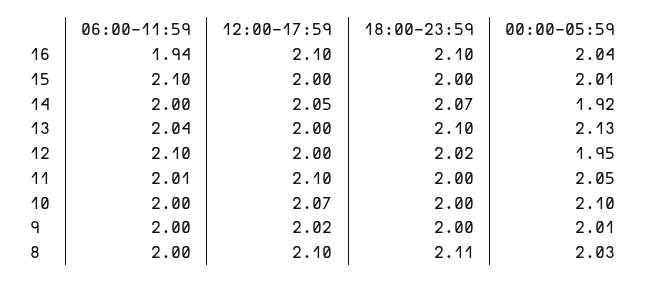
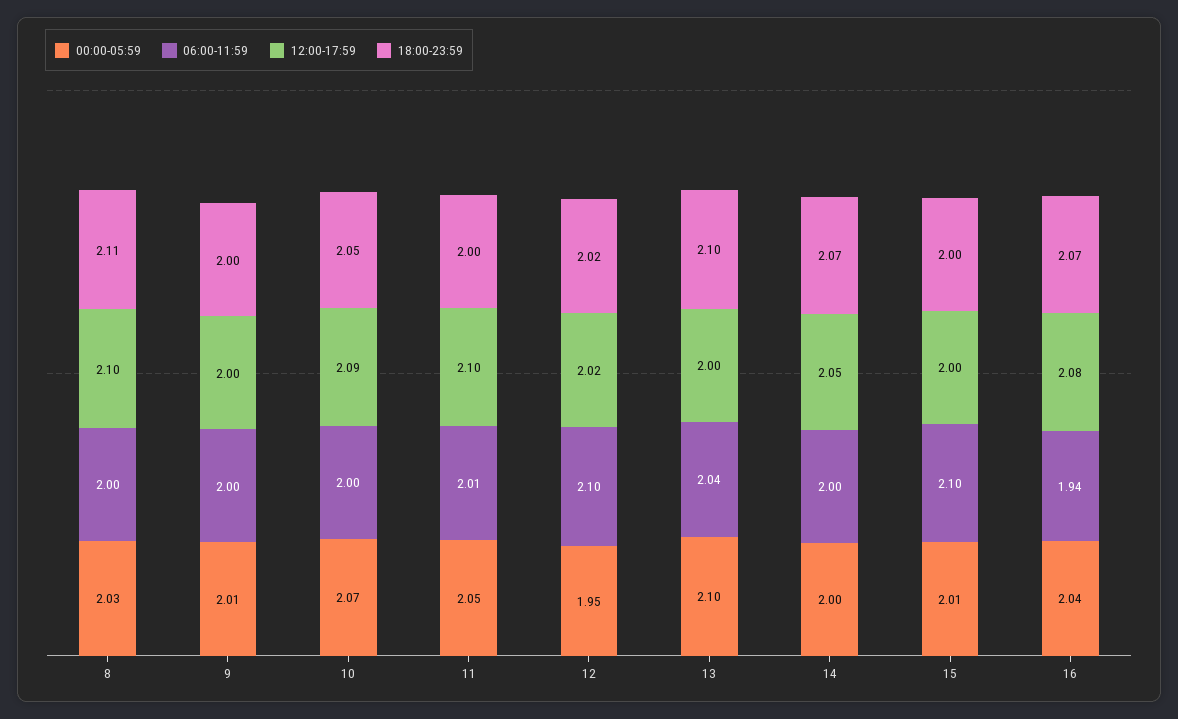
12:00-17:59, 16: 2.1 -> 2.08
18:00-23:59, 16: 2.1 -> 2.07
00:00-05:59, 14: 1.92 -> 2
00:00-05:59, 13: 2.13 -> 2.1
12:00-17:59, 12: 2 -> 2.02
12:00-17:59, 10: 2.07 -> 2.09
18:00-23:59, 10: 2 -> 2.05
00:00-05:59, 10: 2.1 -> 2.07
12:00-17:59, 9: 2.02 -> 2

